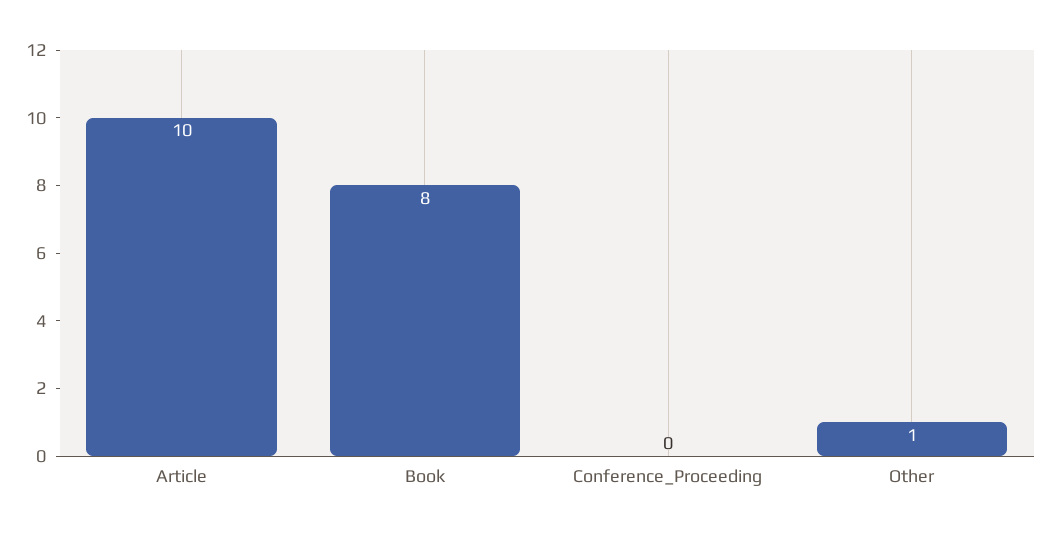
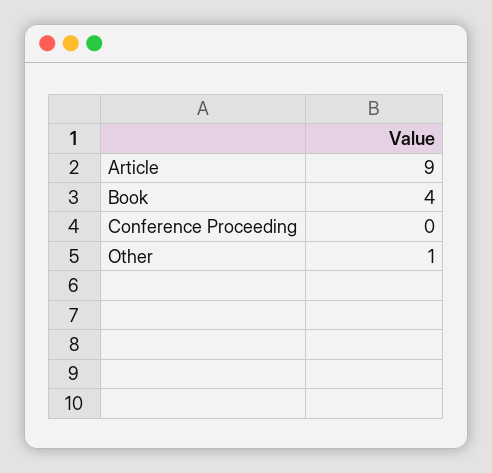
Article: 10 -> 9
Book: 8 -> 4

